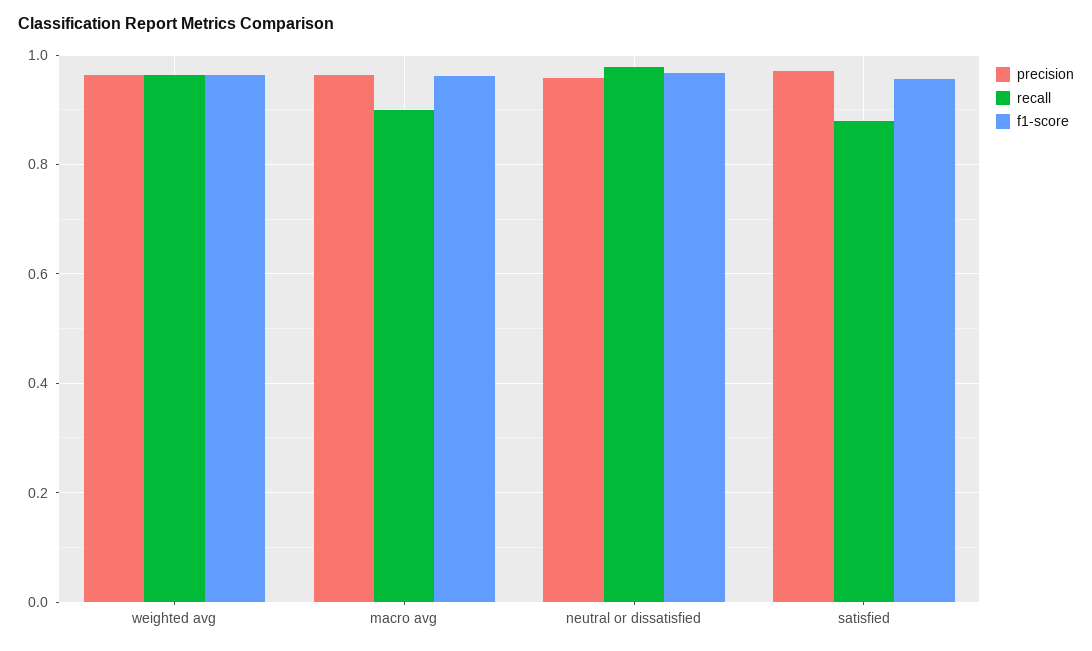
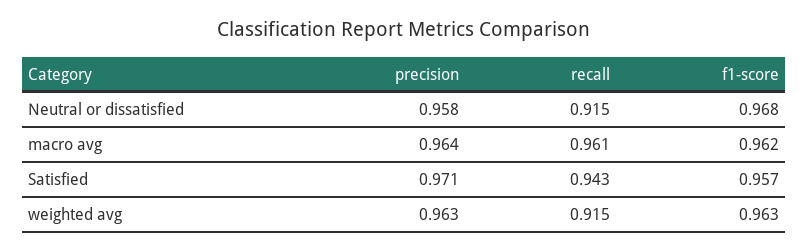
recall, weighted avg: 0.96 -> 0.915
recall, macro avg: 0.9 -> 0.961
recall, neutral or dissatisfied: 0.98 -> 0.915
recall, satisfied: 0.88 -> 0.943

